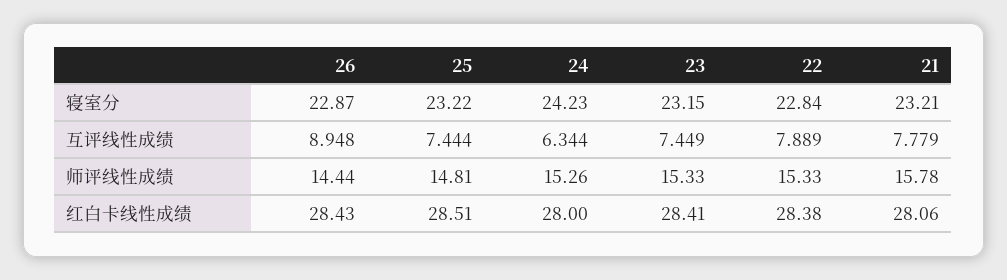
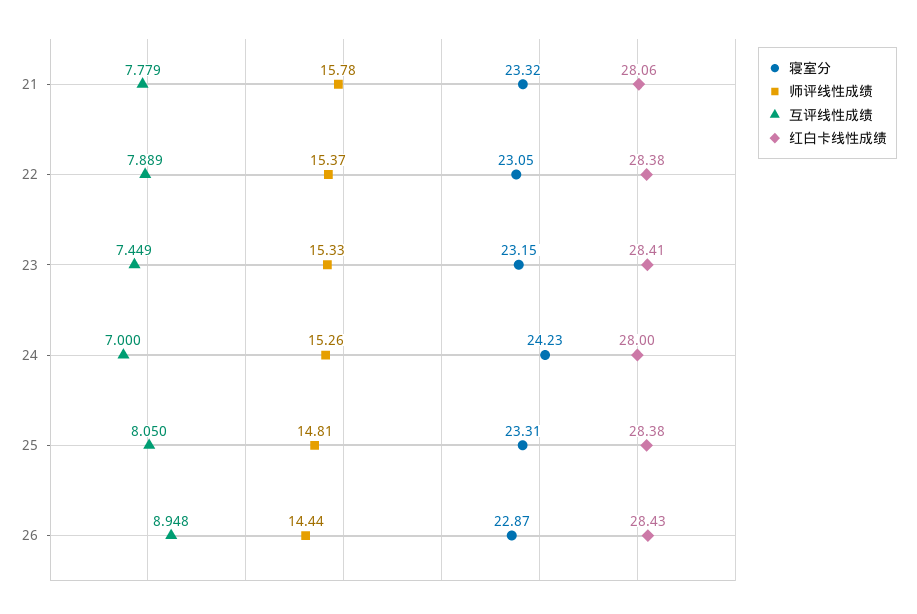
寝室分, 25: 23.22 -> 23.31
寝室分, 22: 22.84 -> 23.05
寝室分, 21: 23.21 -> 23.32
互评线性成绩, 25: 7.444 -> 8.05
互评线性成绩, 24: 6.344 -> 7
师评线性成绩, 22: 15.33 -> 15.37
红白卡线性成绩, 25: 28.51 -> 28.38

